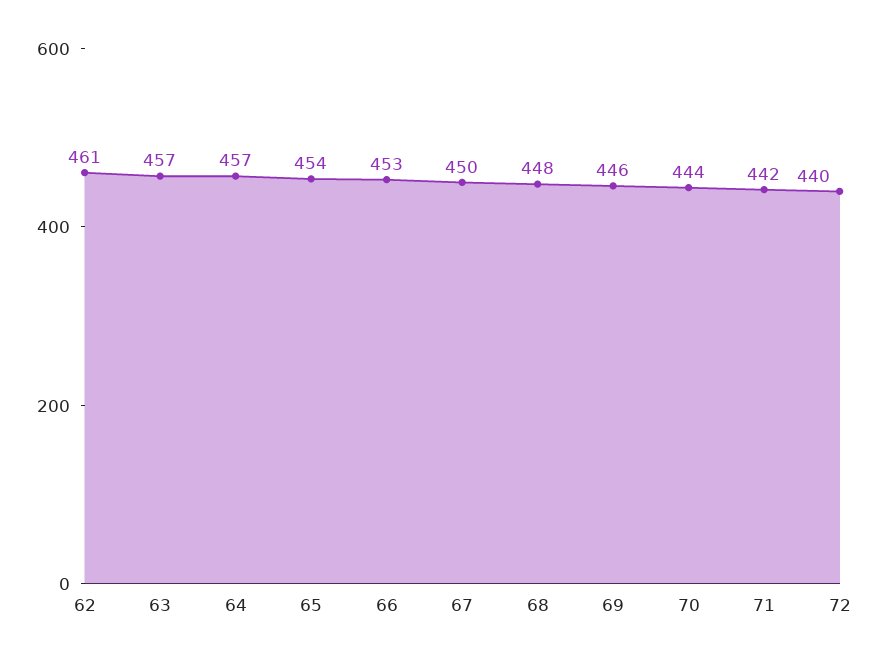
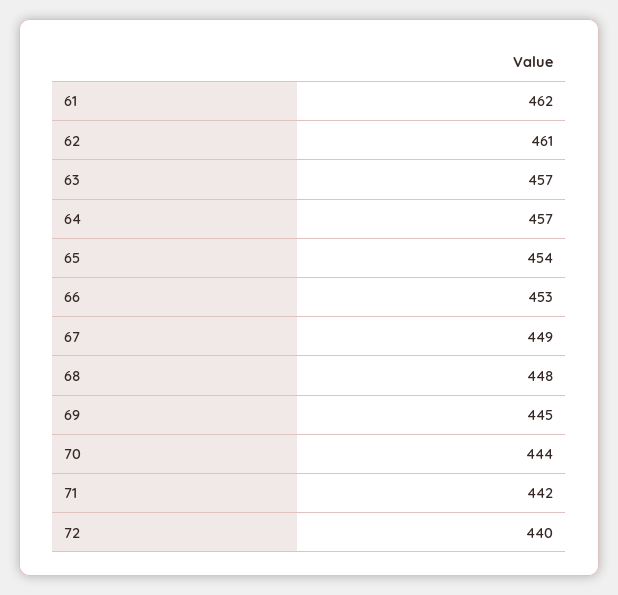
67: 450 -> 449
69: 446 -> 445
61: none -> 462

